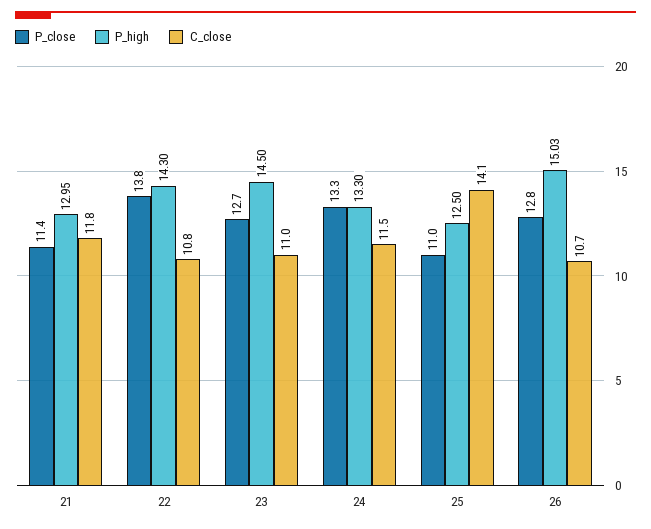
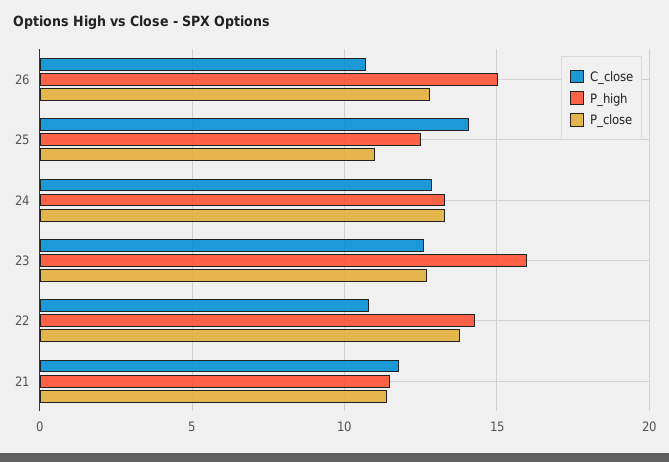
P_high, 21: 12.95 -> 11.5
P_high, 23: 14.5 -> 16
C_close, 23: 11 -> 12.5
C_close, 24: 11.5 -> 13

